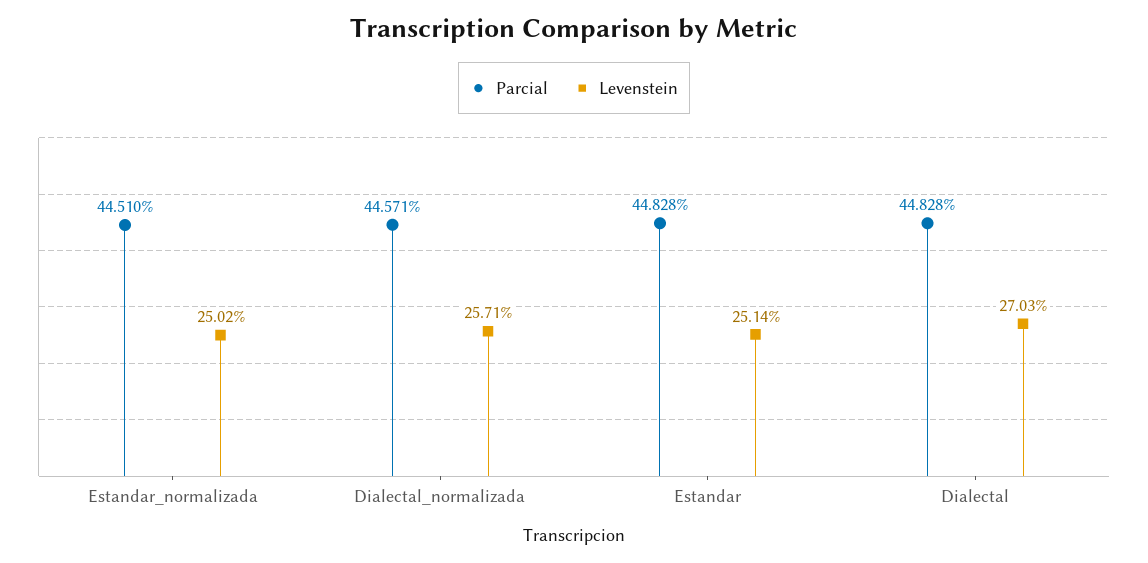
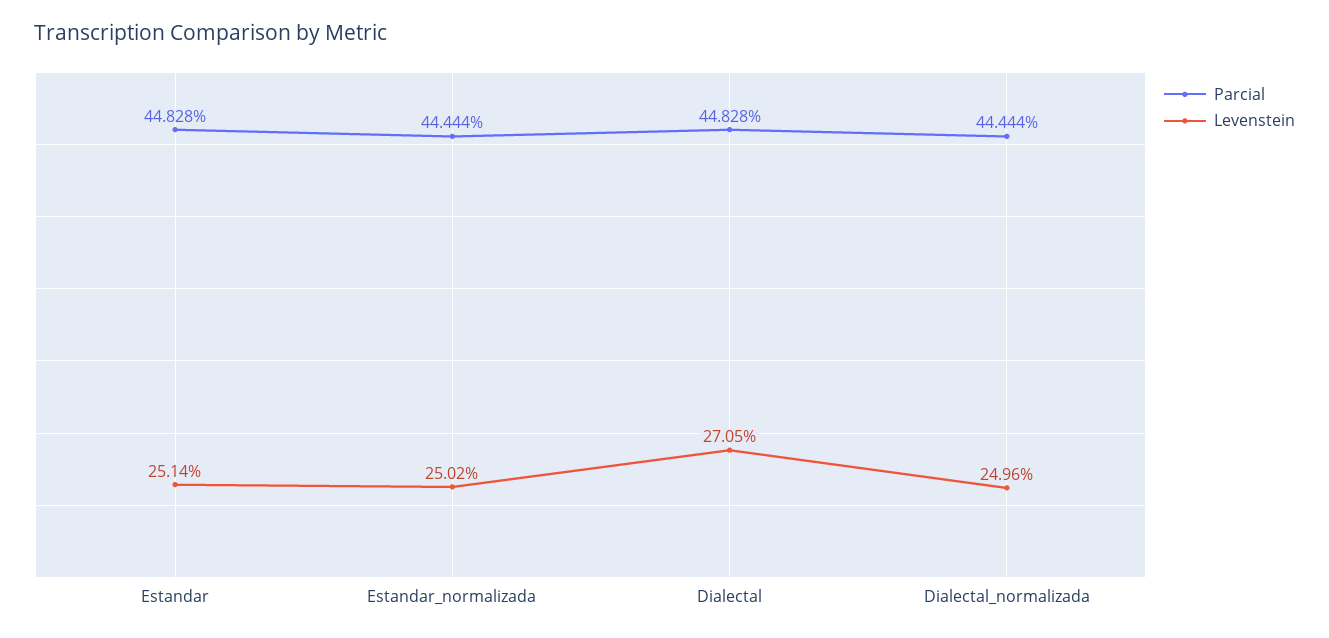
Parcial, Estandar_normalizada: 44.51 -> 44.444
Parcial, Dialectal_normalizada: 44.571 -> 44.444
Levenstein, Dialectal_normalizada: 25.71 -> 24.96
Levenstein, Dialectal: 27.03 -> 27.05

